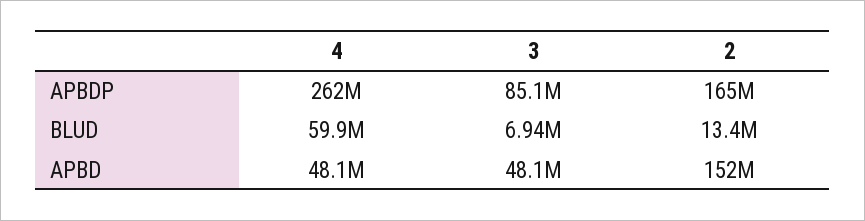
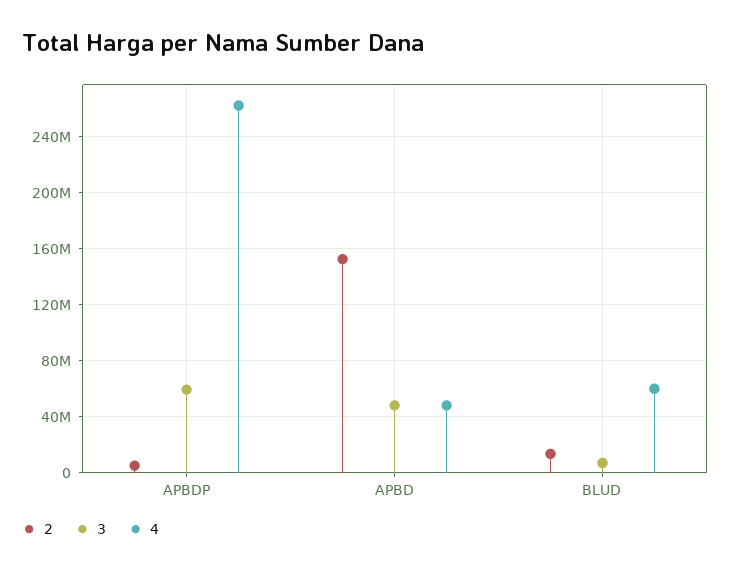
3, APBDP: 85100000 -> 60000000
2, APBDP: 165000000 -> 5000000

